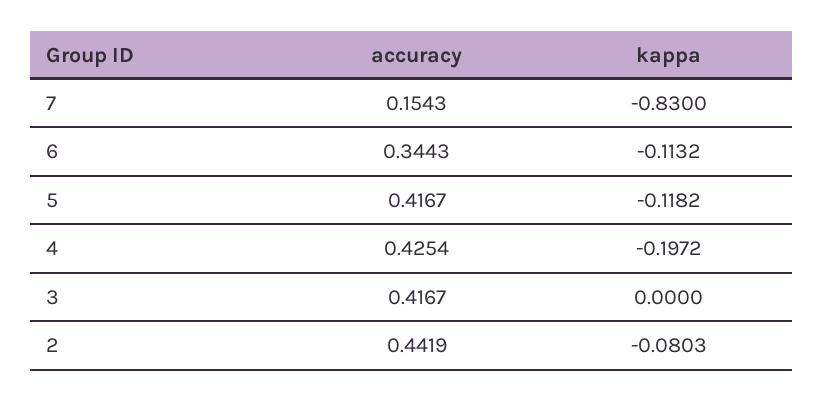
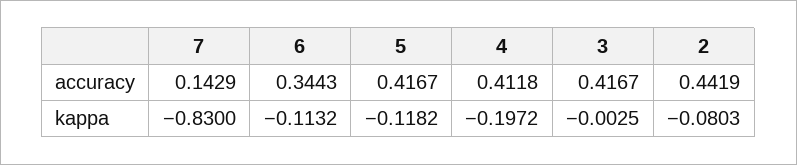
accuracy, 7: 0.1543 -> 0.1429
accuracy, 4: 0.4254 -> 0.4118
kappa, 3: 0 -> -0.0025

